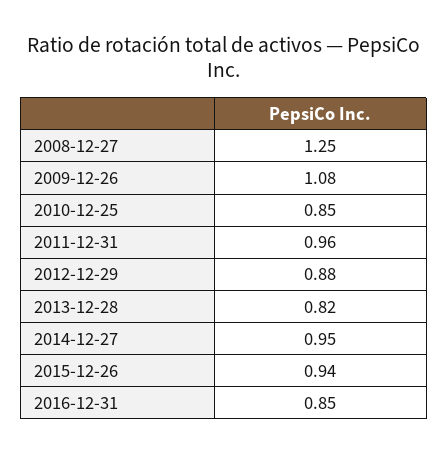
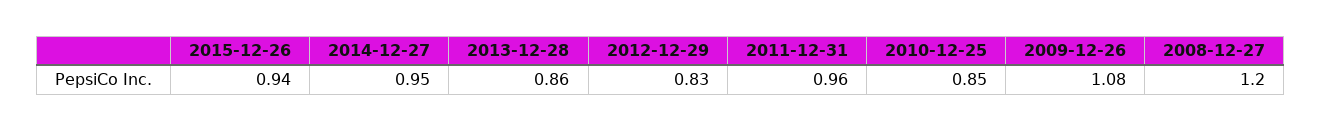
2008-12-27: 1.25 -> 1.2
2012-12-29: 0.88 -> 0.83
2013-12-28: 0.82 -> 0.86
2016-12-31: 0.85 -> none

